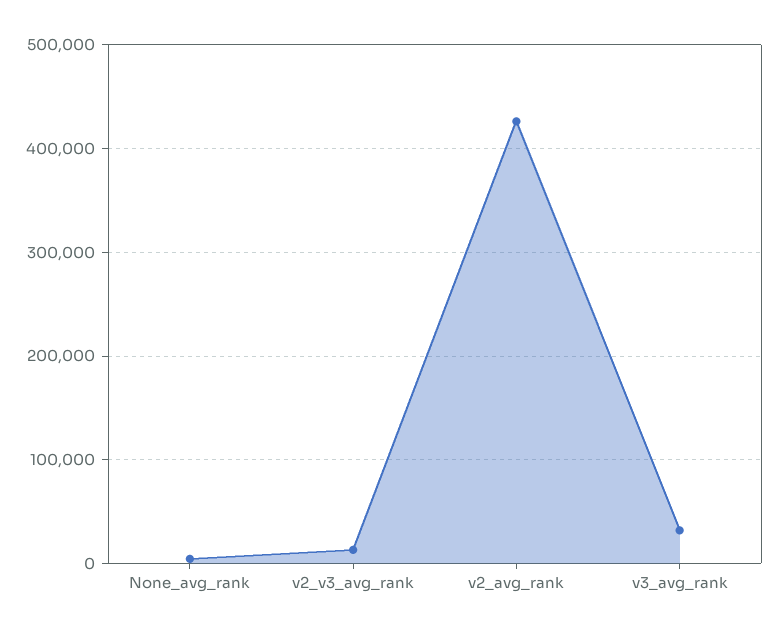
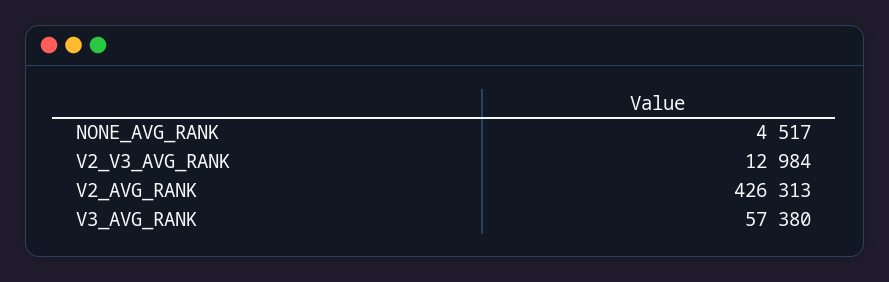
v3_avg_rank: 30000 -> 57380

